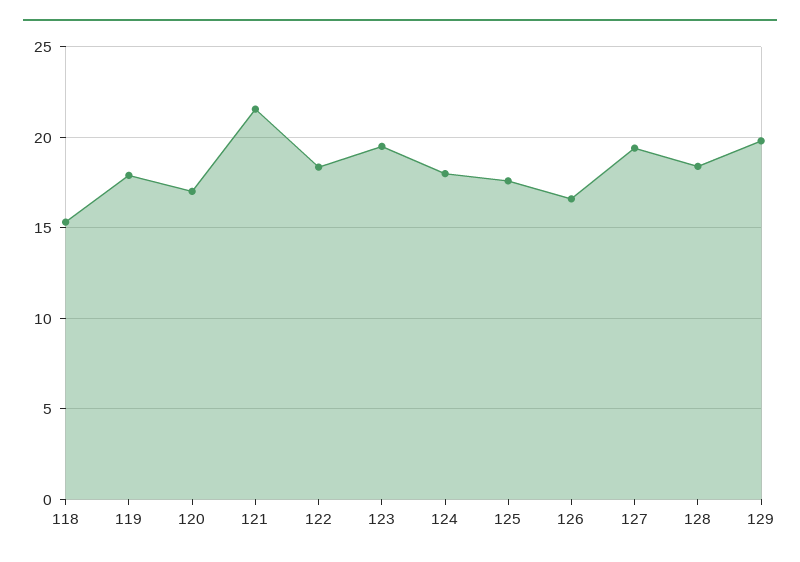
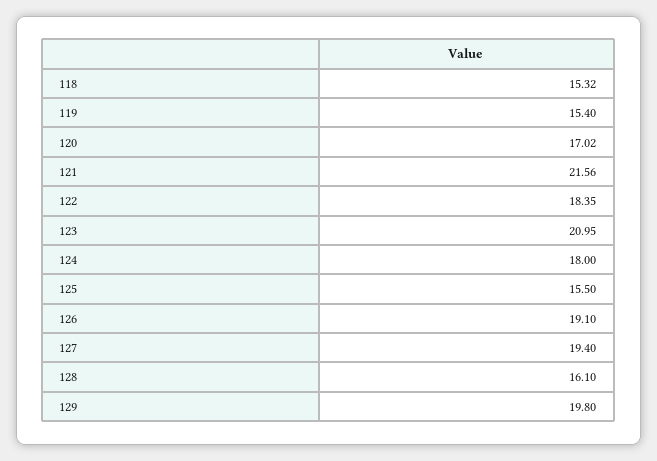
119: 18 -> 15.4
123: 19.5 -> 20.95
125: 17.5 -> 15.5
126: 16.5 -> 19.1
128: 18.5 -> 16.1

